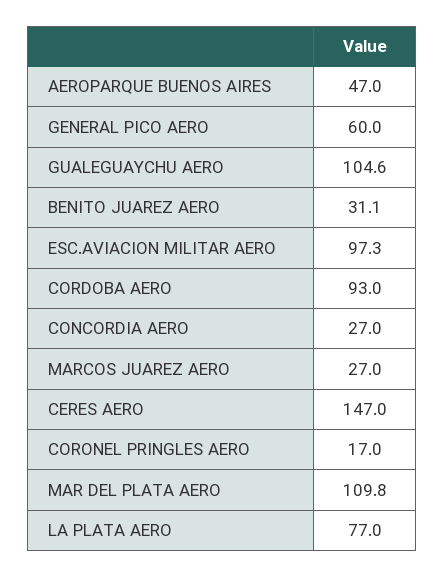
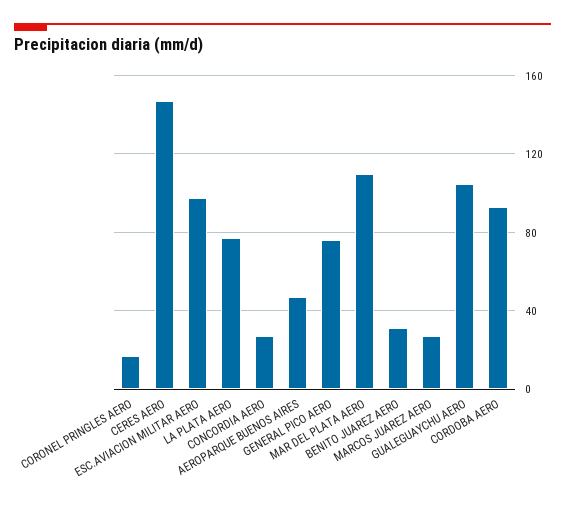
GENERAL PICO AERO: 60 -> 75

